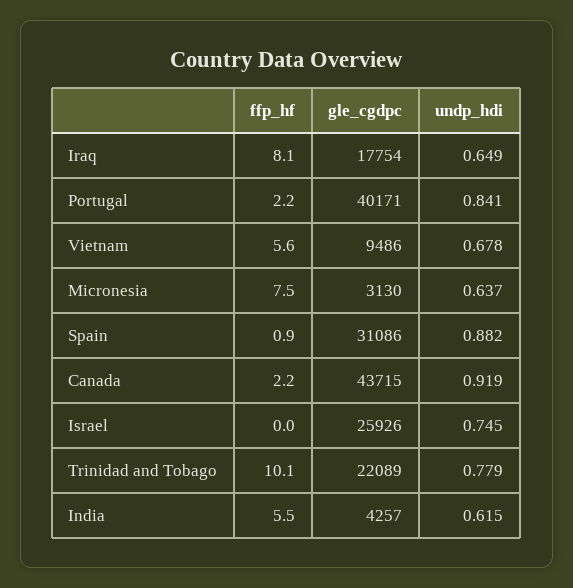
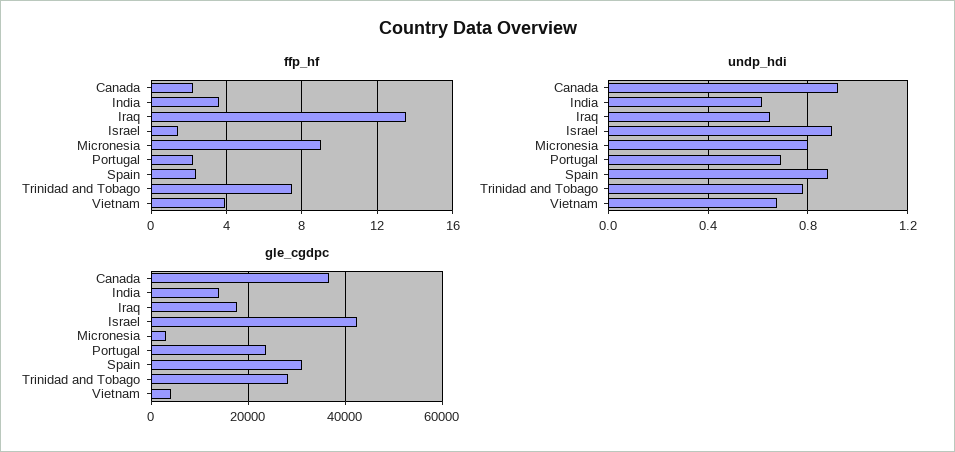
ffp_hf, Iraq: 8.1 -> 13.5
gle_cgdpc, Portugal: 40171 -> 24000
undp_hdi, Portugal: 0.841 -> 0.7
ffp_hf, Vietnam: 5.6 -> 4
gle_cgdpc, Vietnam: 9486 -> 4000
ffp_hf, Micronesia: 7.5 -> 9
undp_hdi, Micronesia: 0.637 -> 0.8
ffp_hf, Spain: 0.9 -> 2.5
gle_cgdpc, Canada: 43715 -> 36000
ffp_hf, Israel: 0 -> 1.5
gle_cgdpc, Israel: 25926 -> 42000
undp_hdi, Israel: 0.745 -> 0.9
ffp_hf, Trinidad and Tobago: 10.1 -> 7.5
gle_cgdpc, Trinidad and Tobago: 22089 -> 28000
ffp_hf, India: 5.5 -> 3.5
gle_cgdpc, India: 4257 -> 14000

